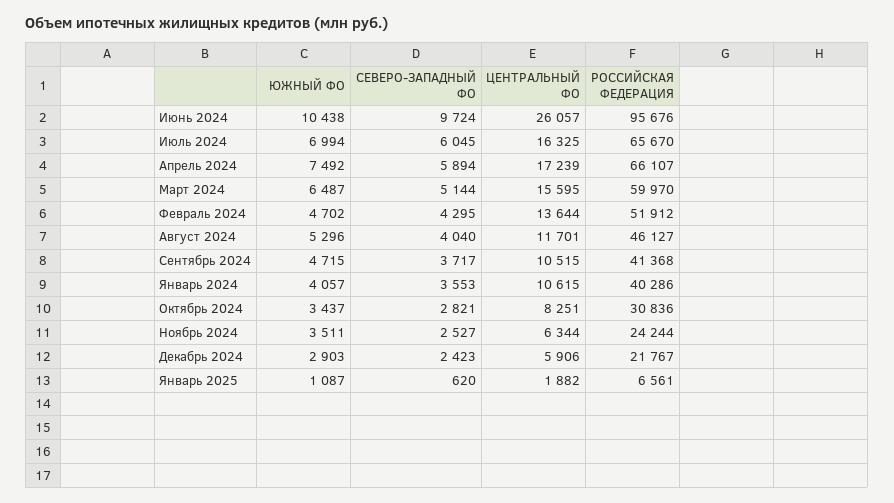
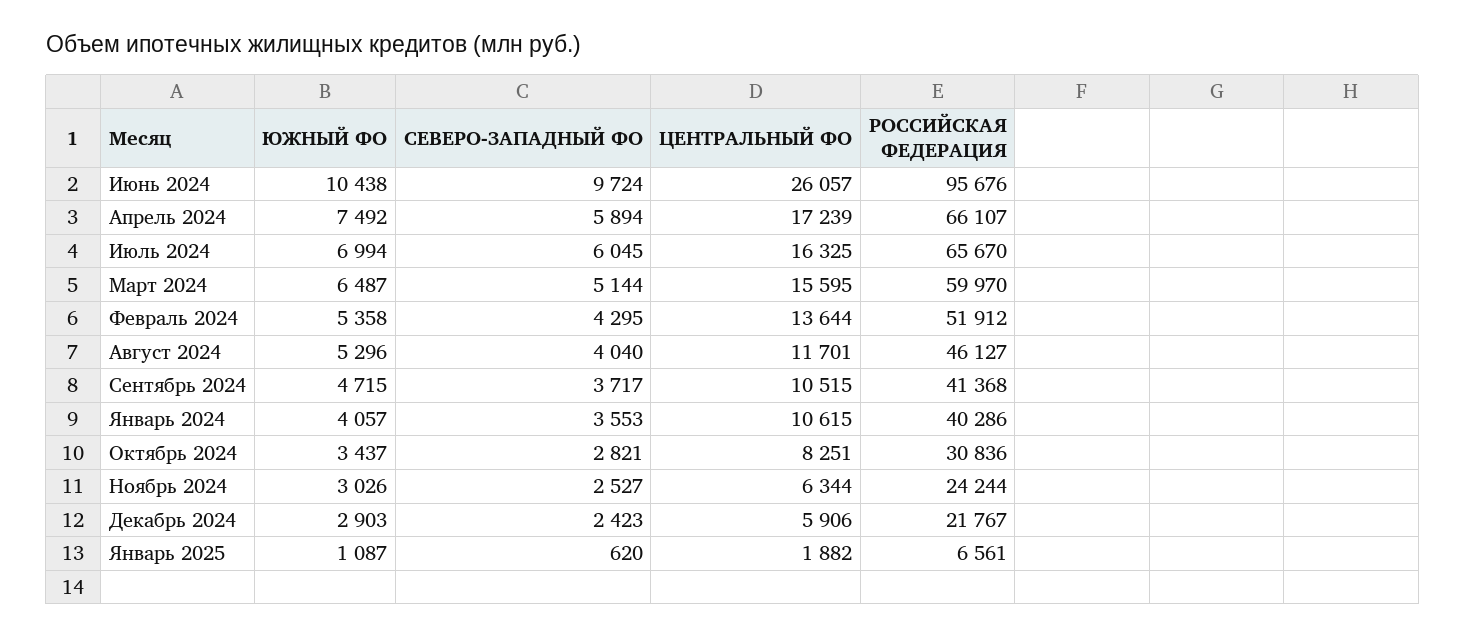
ЮЖНЫЙ ФО, Февраль 2024: 4702 -> 5358
ЮЖНЫЙ ФО, Ноябрь 2024: 3511 -> 3026

